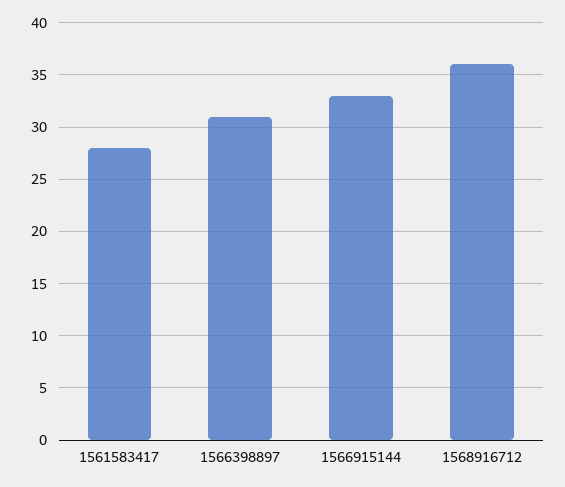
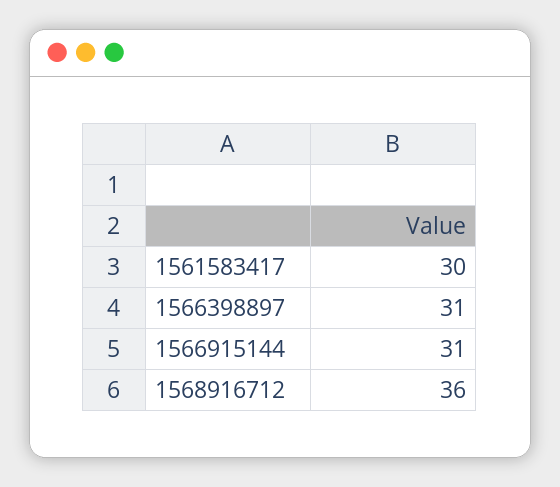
1561583417: 28 -> 30
1566915144: 33 -> 31

